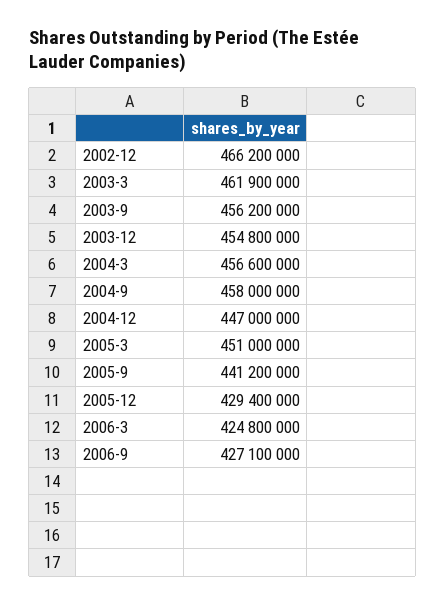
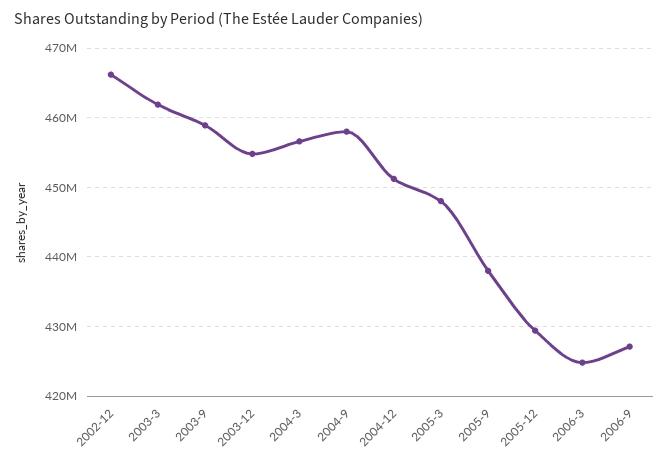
2003-9: 456200000 -> 459000000
2004-12: 447000000 -> 451000000
2005-3: 451000000 -> 448000000
2005-9: 441200000 -> 438000000

